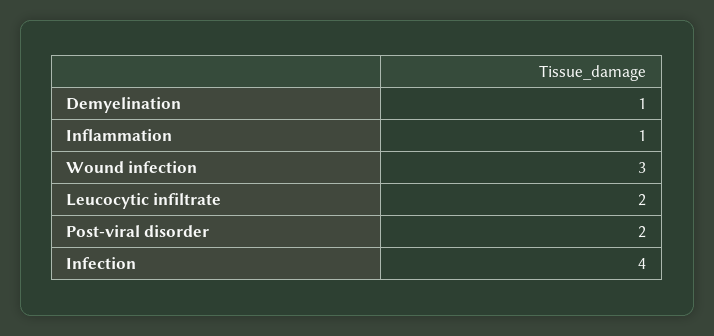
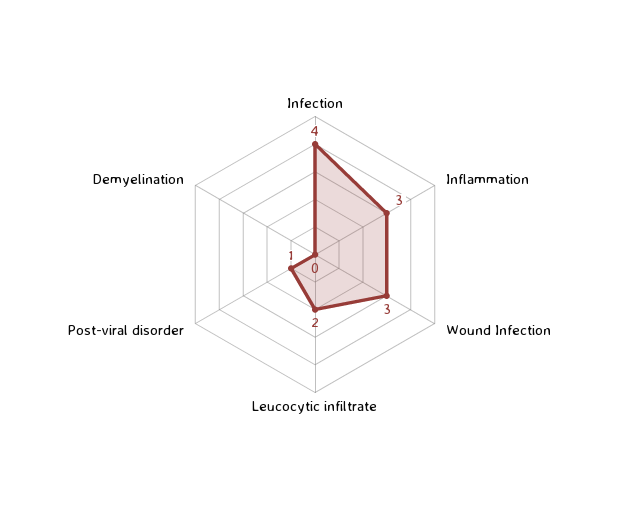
Demyelination: 1 -> 0
Inflammation: 1 -> 3
Post-viral disorder: 2 -> 1

